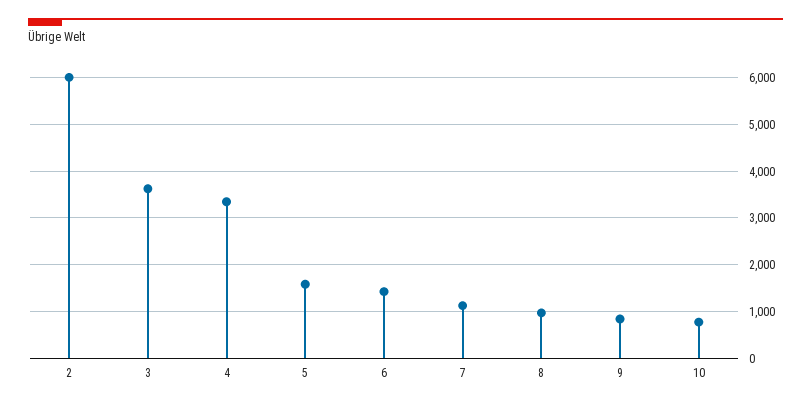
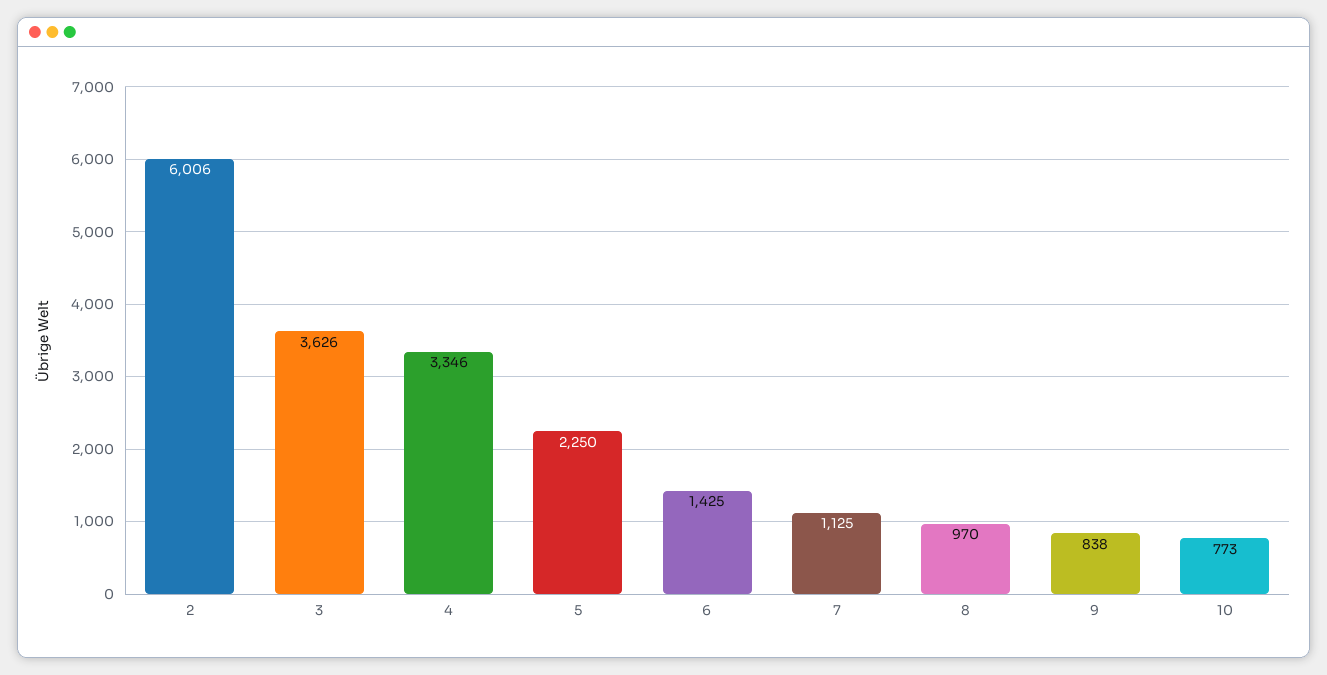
5: 1600 -> 2250

